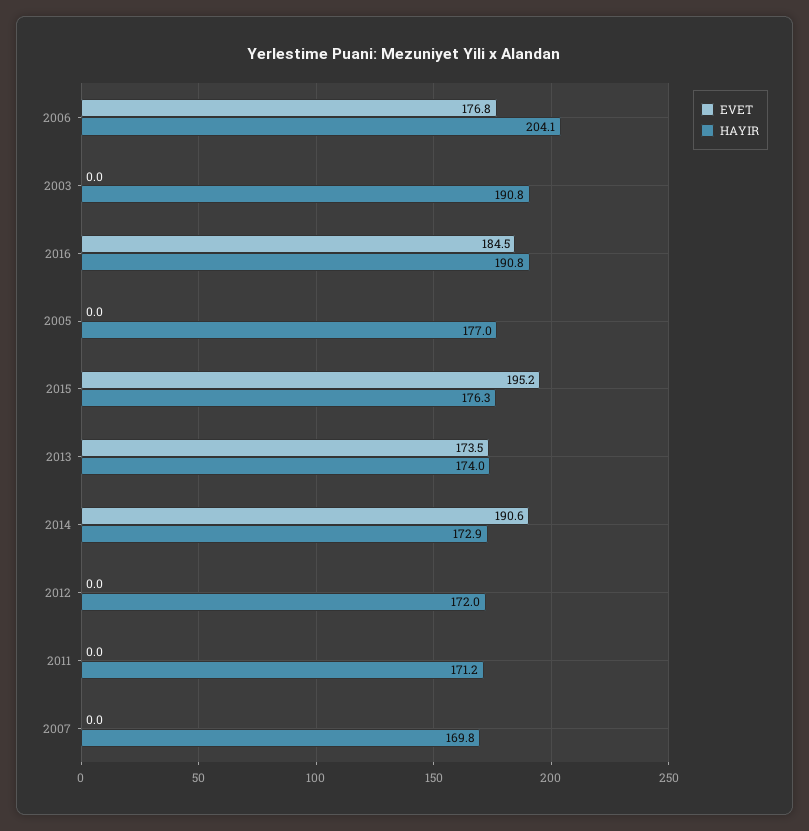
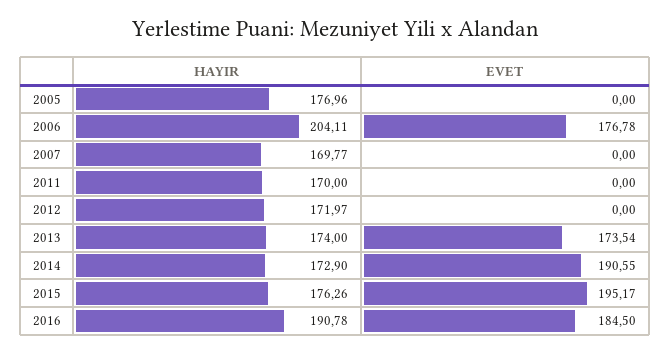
EVET, 2003: 0 -> none
HAYIR, 2003: 190.8 -> none
HAYIR, 2011: 171.2 -> 170

